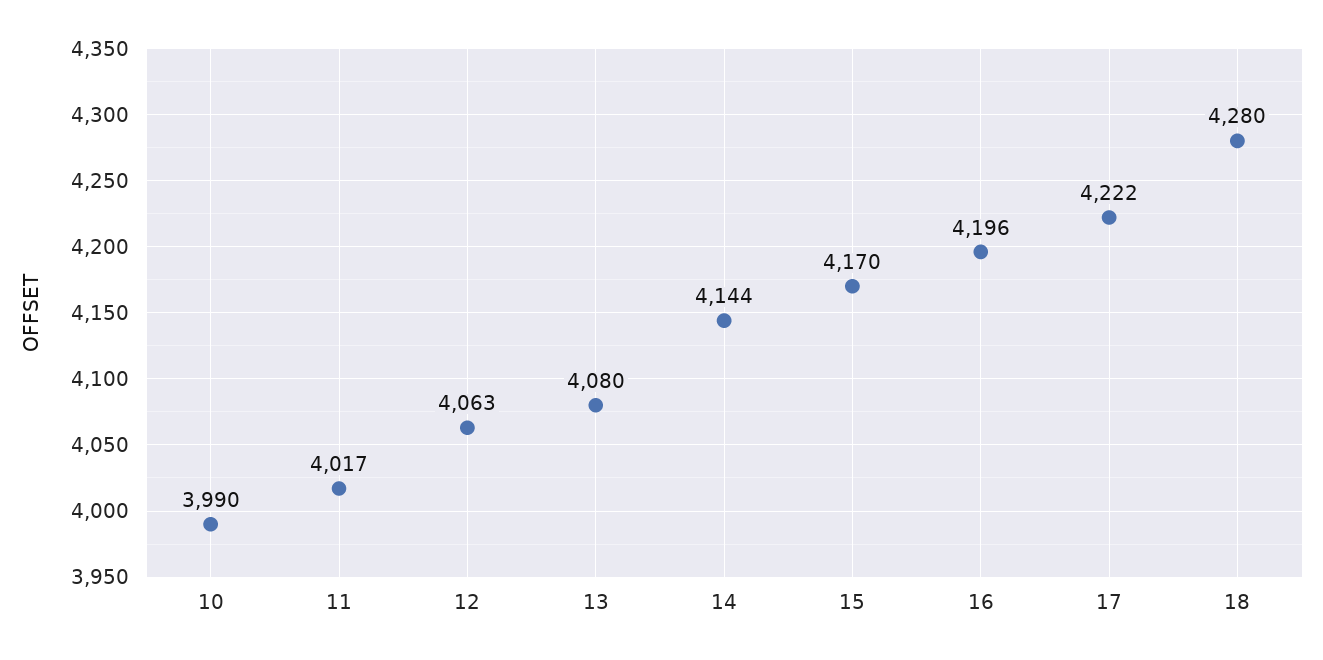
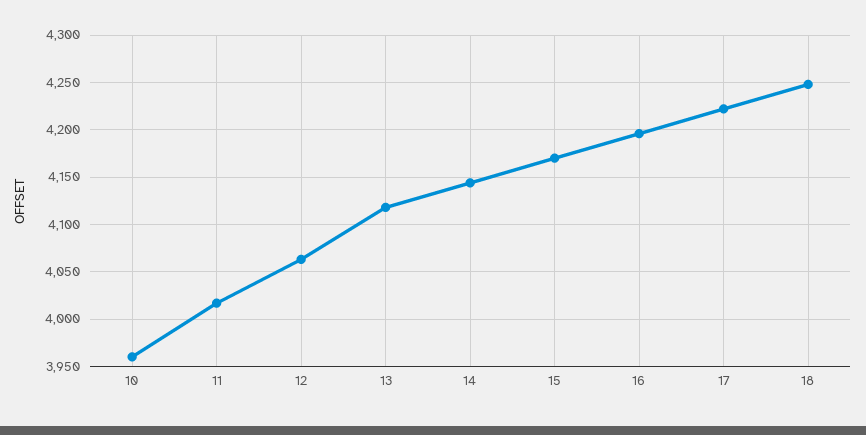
10: 3990 -> 3960
13: 4080 -> 4120
18: 4280 -> 4250

